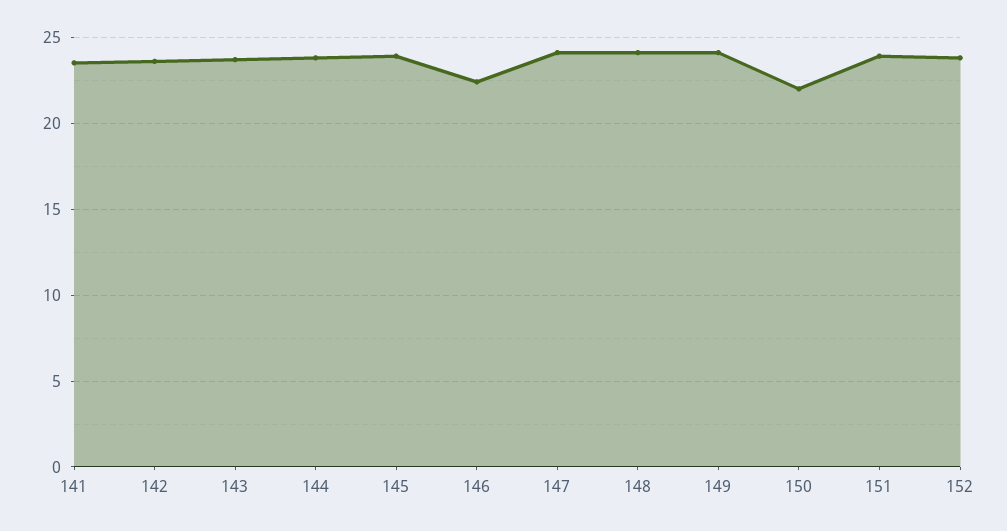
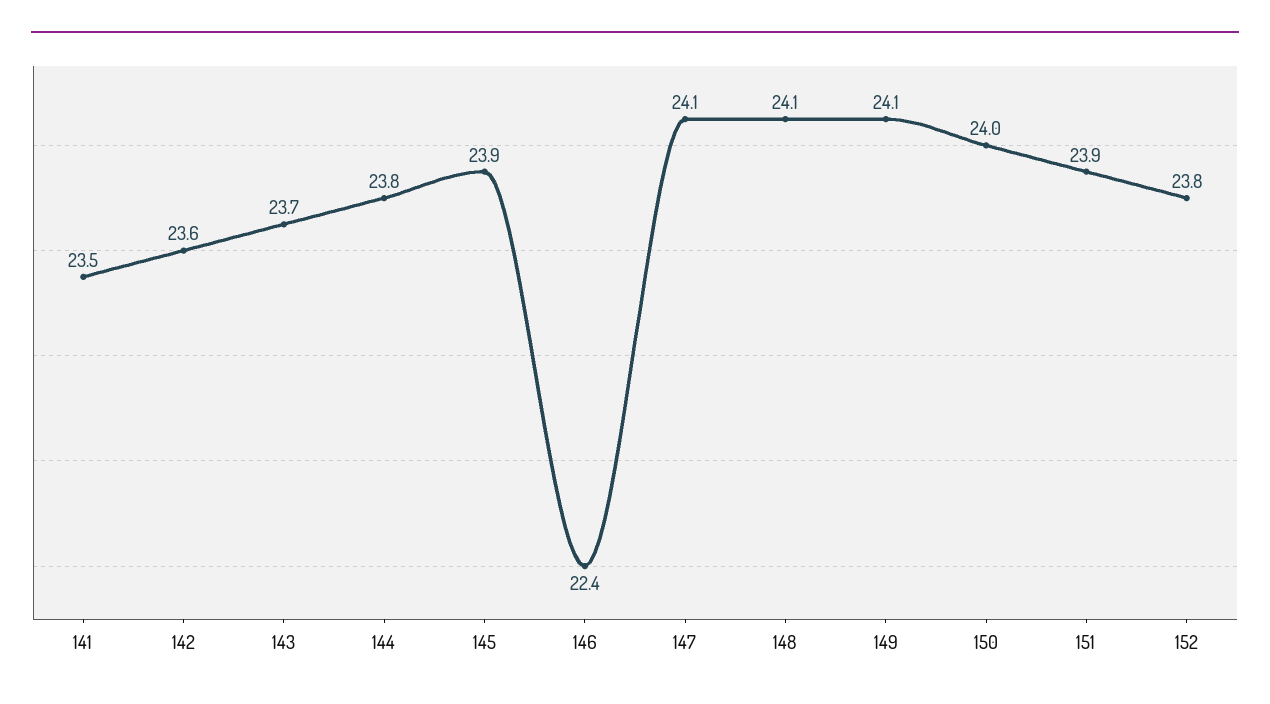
150: 22 -> 24

